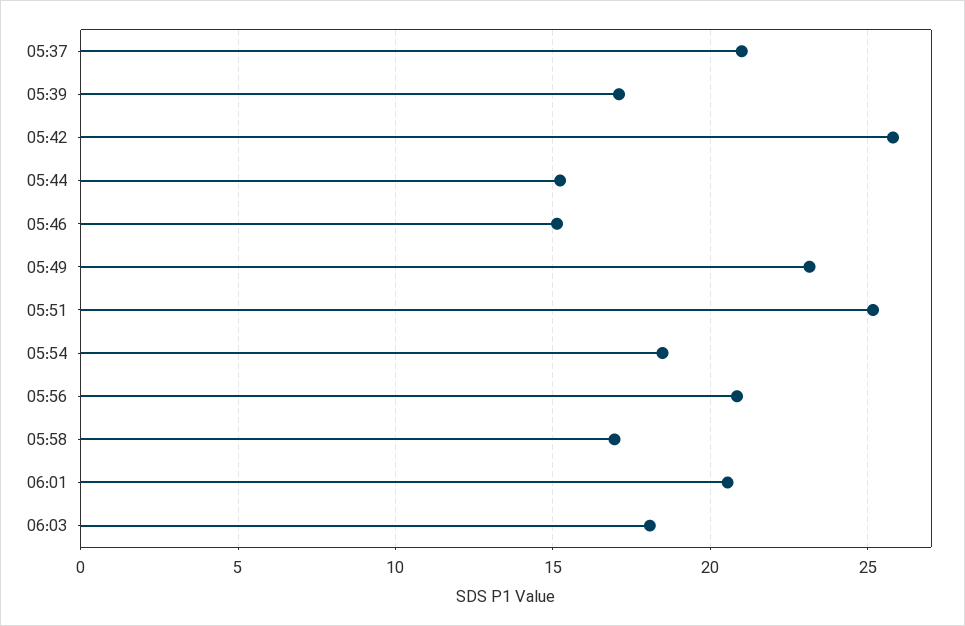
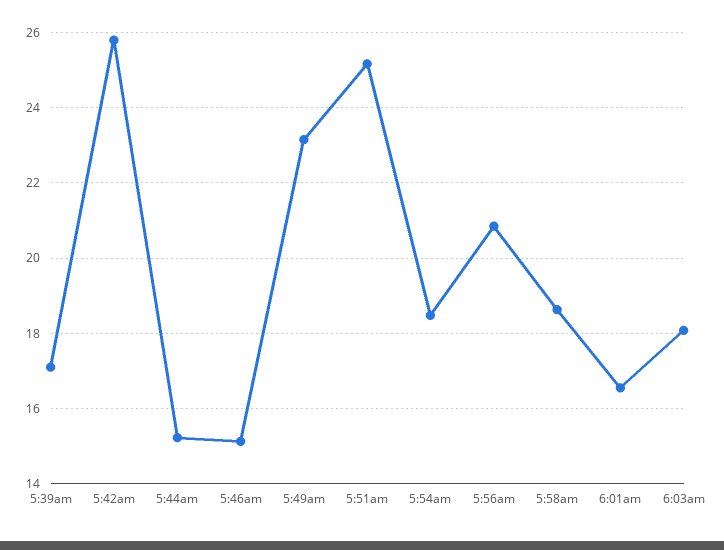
05:37: 21 -> none
05:58: 17 -> 18.6
06:01: 20.5 -> 16.6

